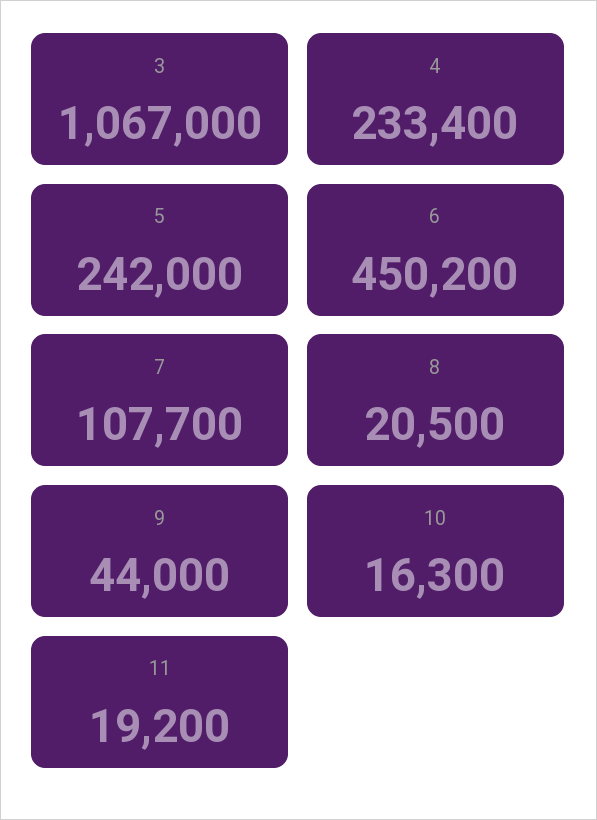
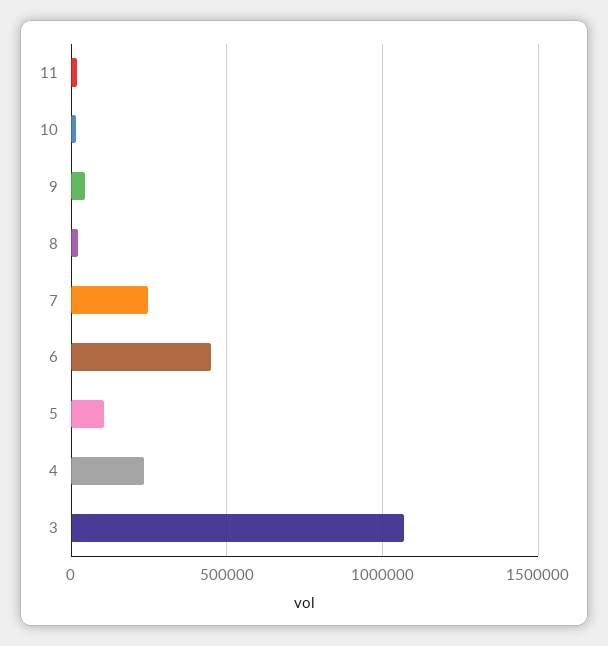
5: 242000 -> 100000
7: 107700 -> 250000

